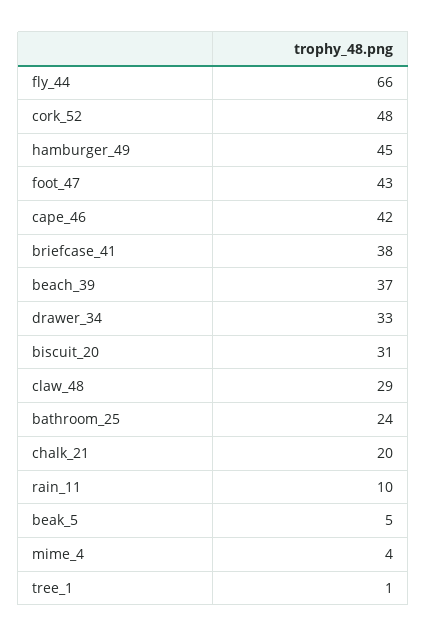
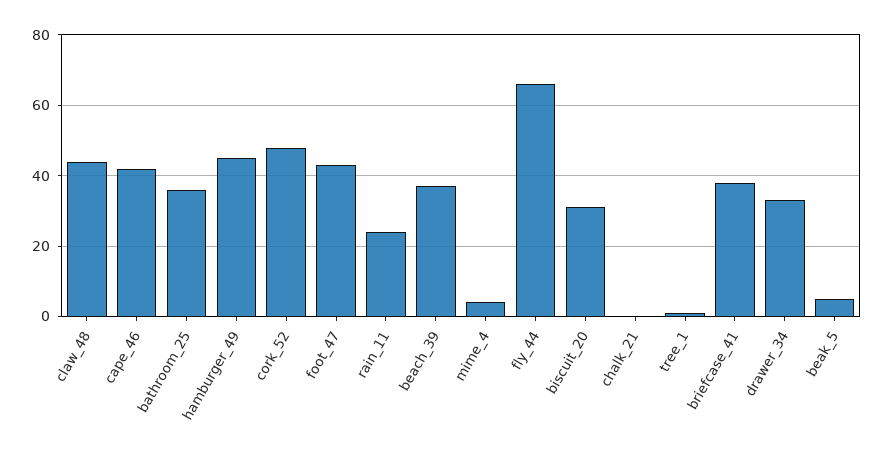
claw_48: 29 -> 45
bathroom_25: 24 -> 35
chalk_21: 20 -> 0
rain_11: 10 -> 25

